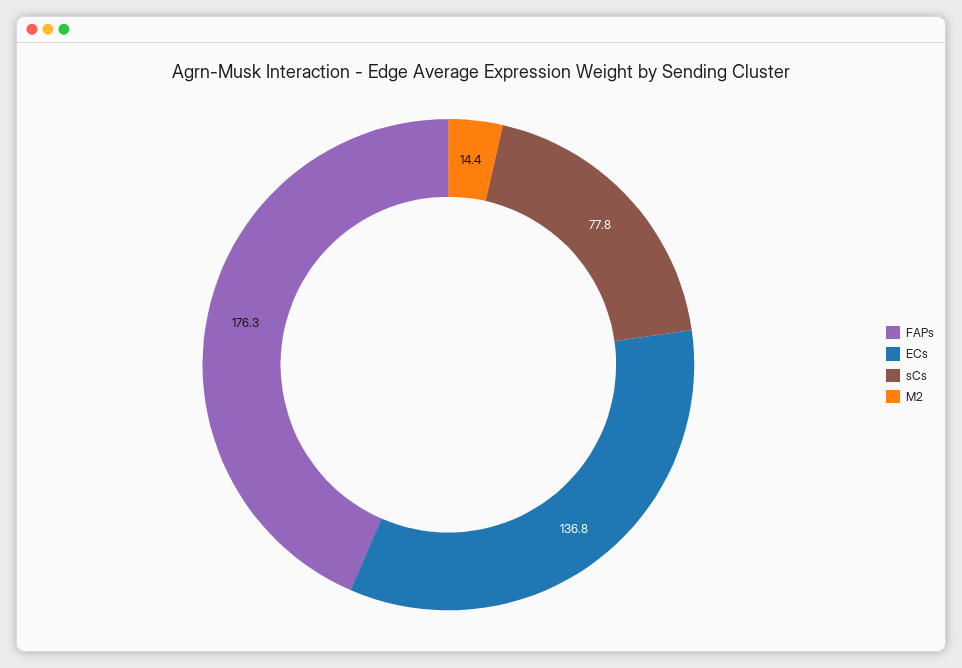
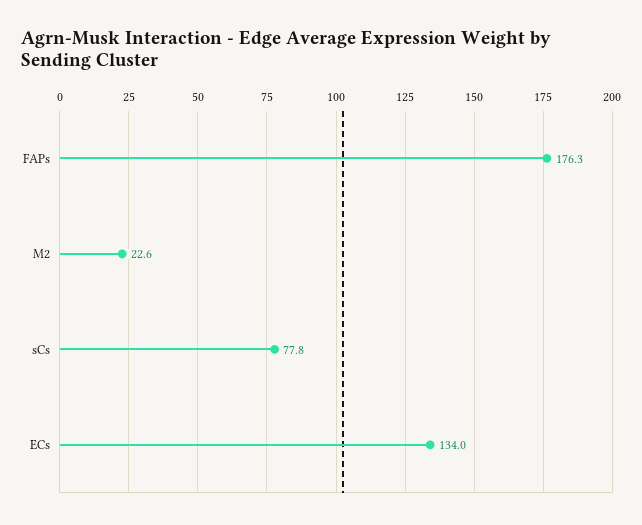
ECs: 136.8 -> 134
M2: 14.4 -> 22.6

